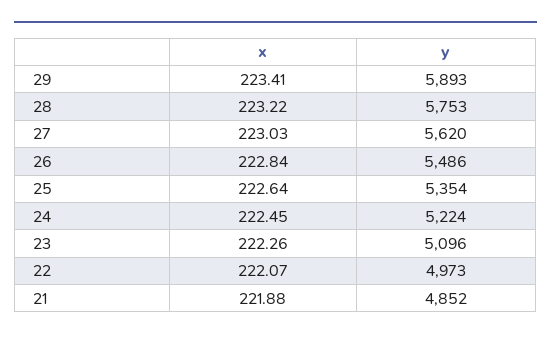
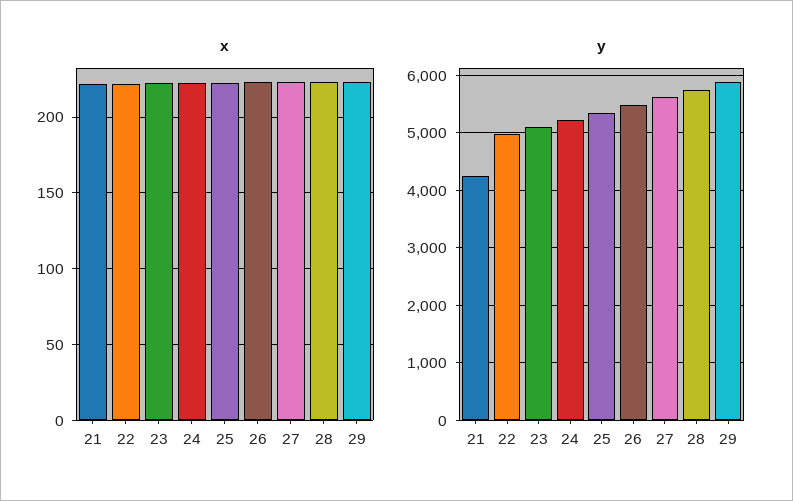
y, 21: 4852 -> 4200

